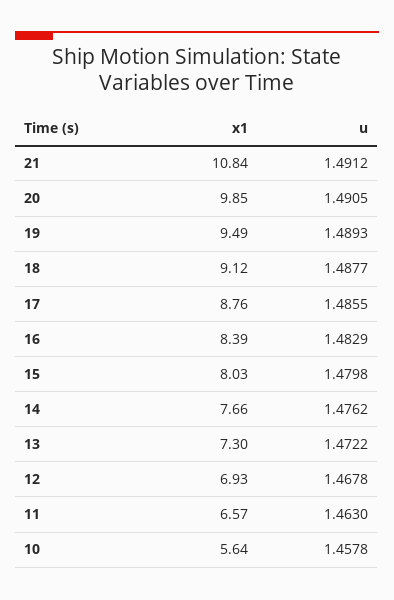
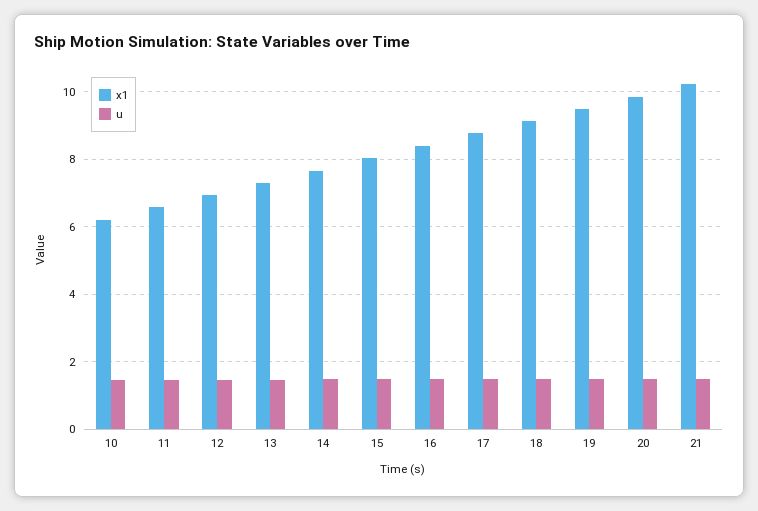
x1, 21: 10.84 -> 10.2
x1, 10: 5.64 -> 6.2

